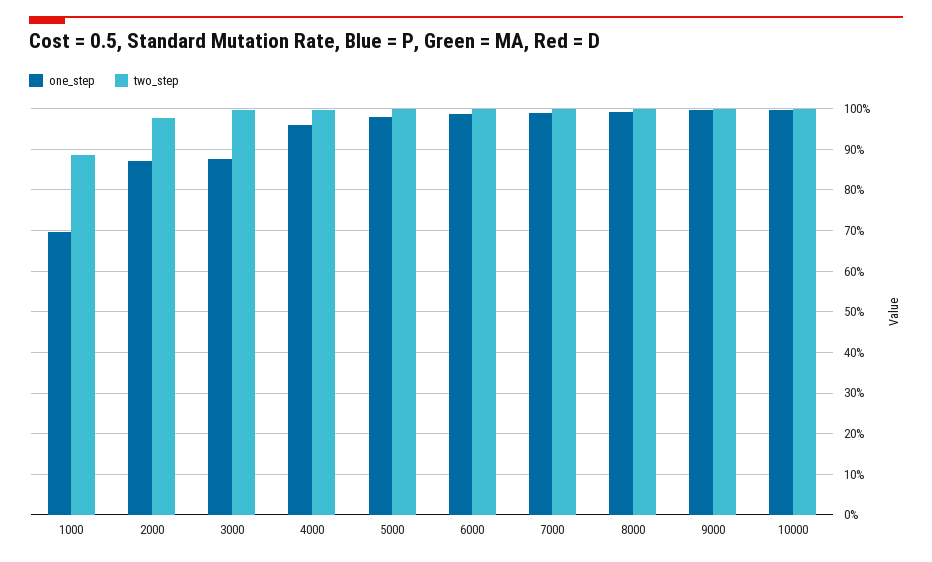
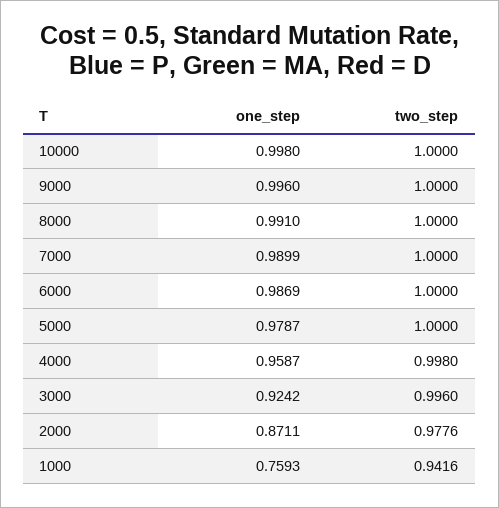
one_step, 1000: 0.7 -> 0.7593
two_step, 1000: 0.88 -> 0.9416
one_step, 3000: 0.88 -> 0.9242

